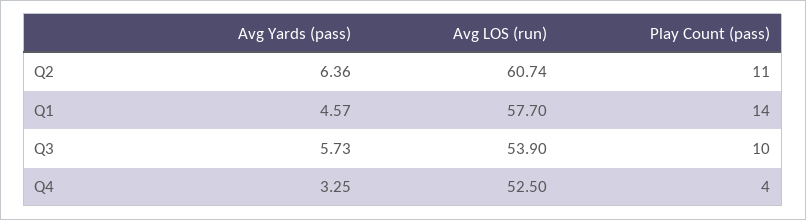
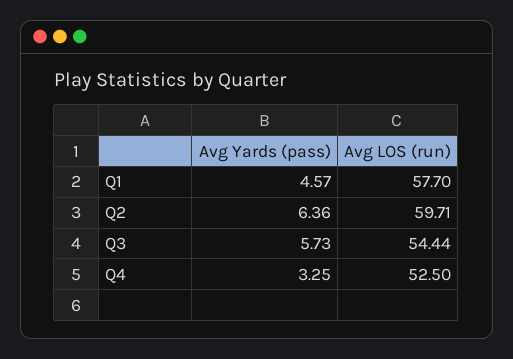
Avg LOS (run), Q2: 60.74 -> 59.71
Play Count (pass), Q2: 11 -> none
Play Count (pass), Q1: 14 -> none
Avg LOS (run), Q3: 53.9 -> 54.44
Play Count (pass), Q3: 10 -> none
Play Count (pass), Q4: 4 -> none

